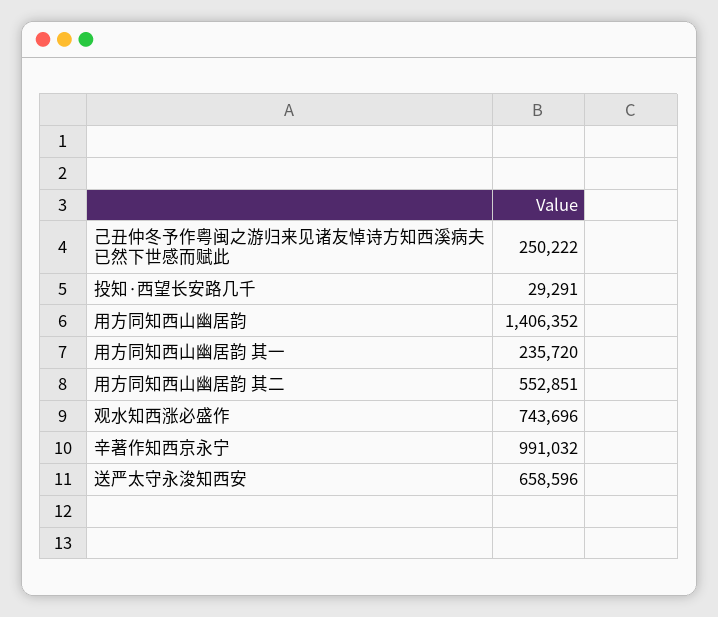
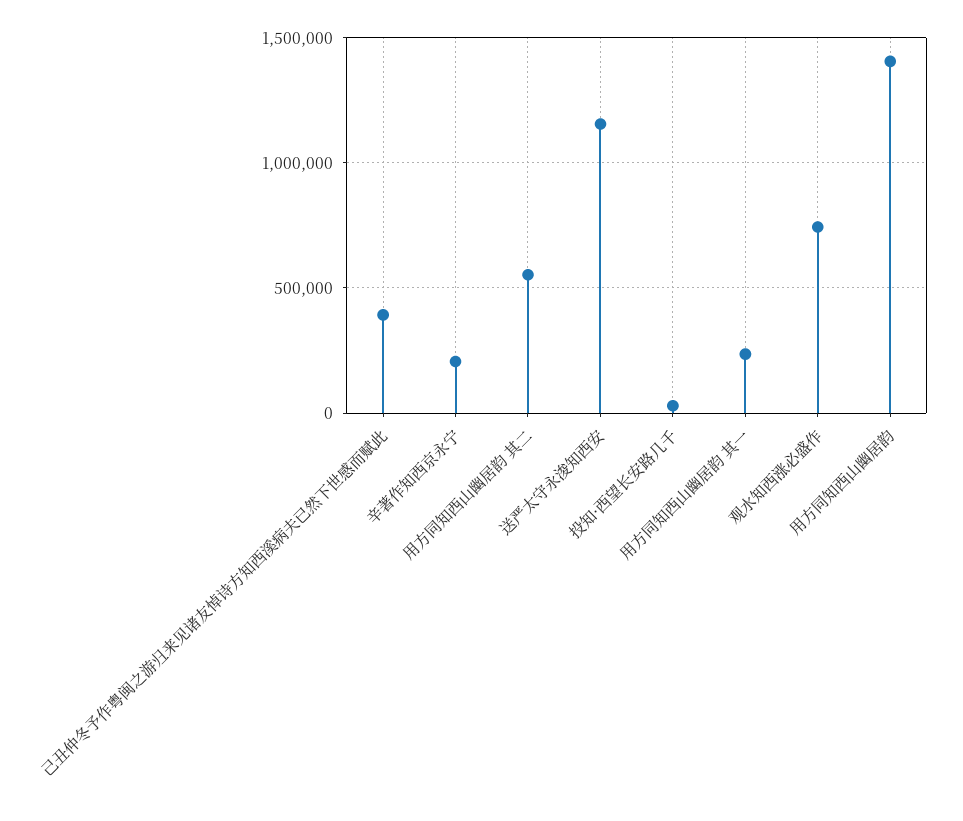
己丑仲冬予作粤闽之游归来见诸友悼诗方知西溪病夫已然下世感而赋此: 250222 -> 400000
辛著作知西京永宁: 991032 -> 200000
送严太守永浚知西安: 658596 -> 1150000

